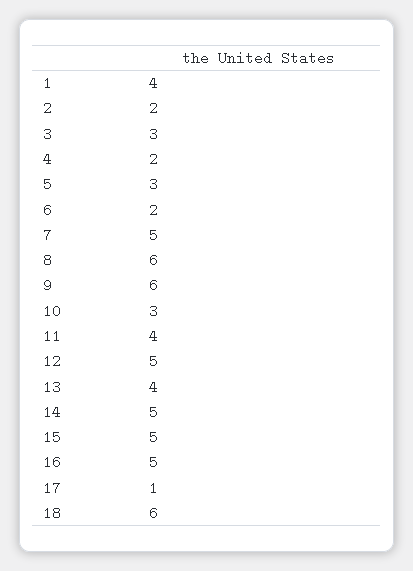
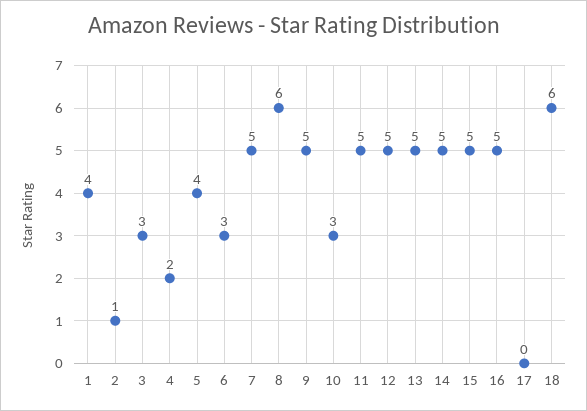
2: 2 -> 1
5: 3 -> 4
6: 2 -> 3
9: 6 -> 5
11: 4 -> 5
13: 4 -> 5
17: 1 -> 0

